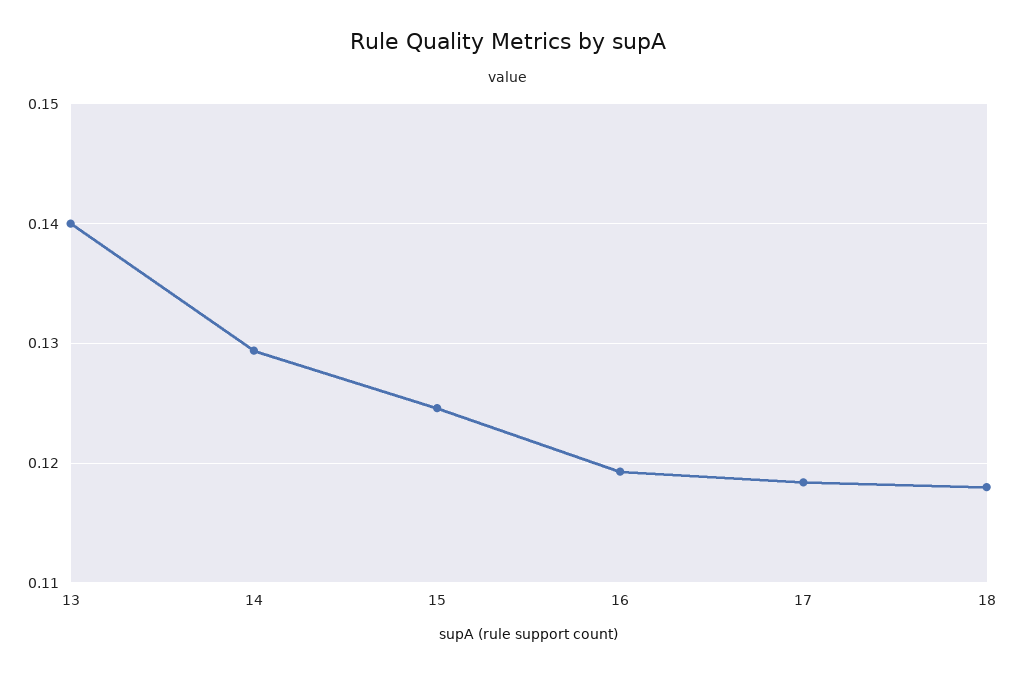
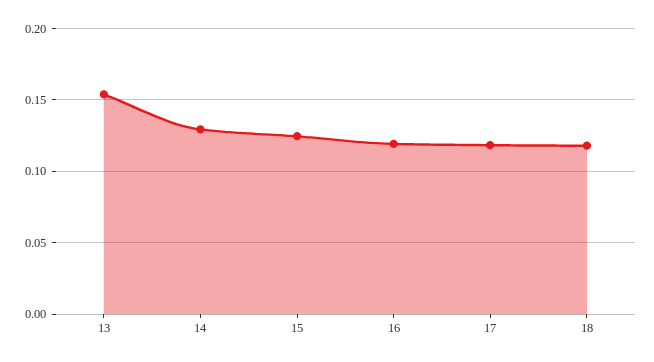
13: 0.14 -> 0.155

